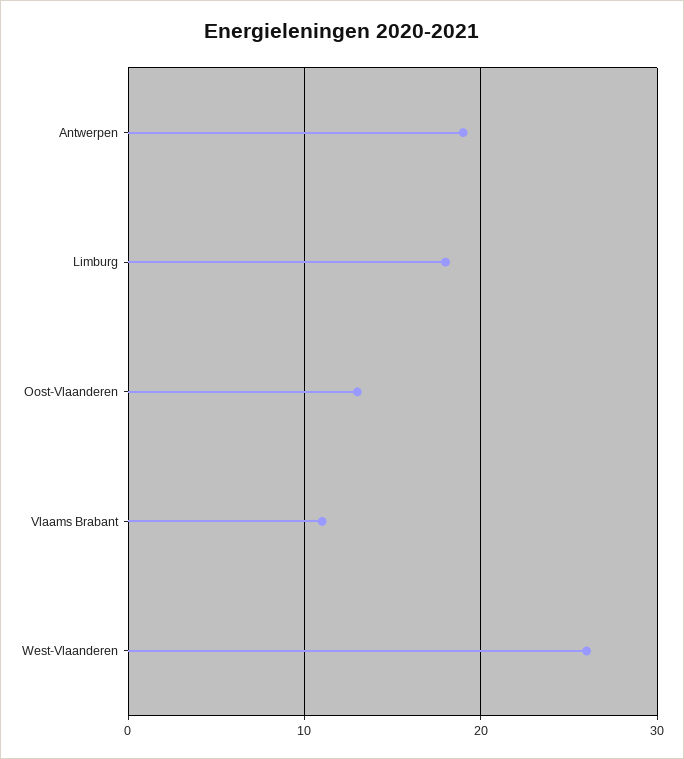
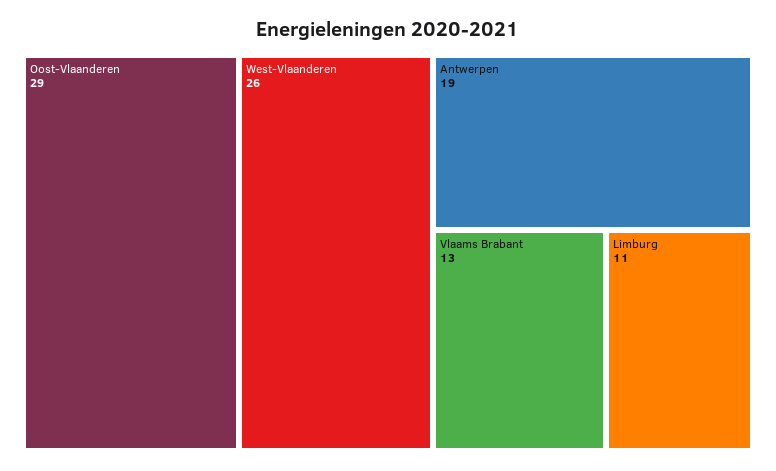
Limburg: 18 -> 11
Oost-Vlaanderen: 13 -> 29
Vlaams Brabant: 11 -> 13

